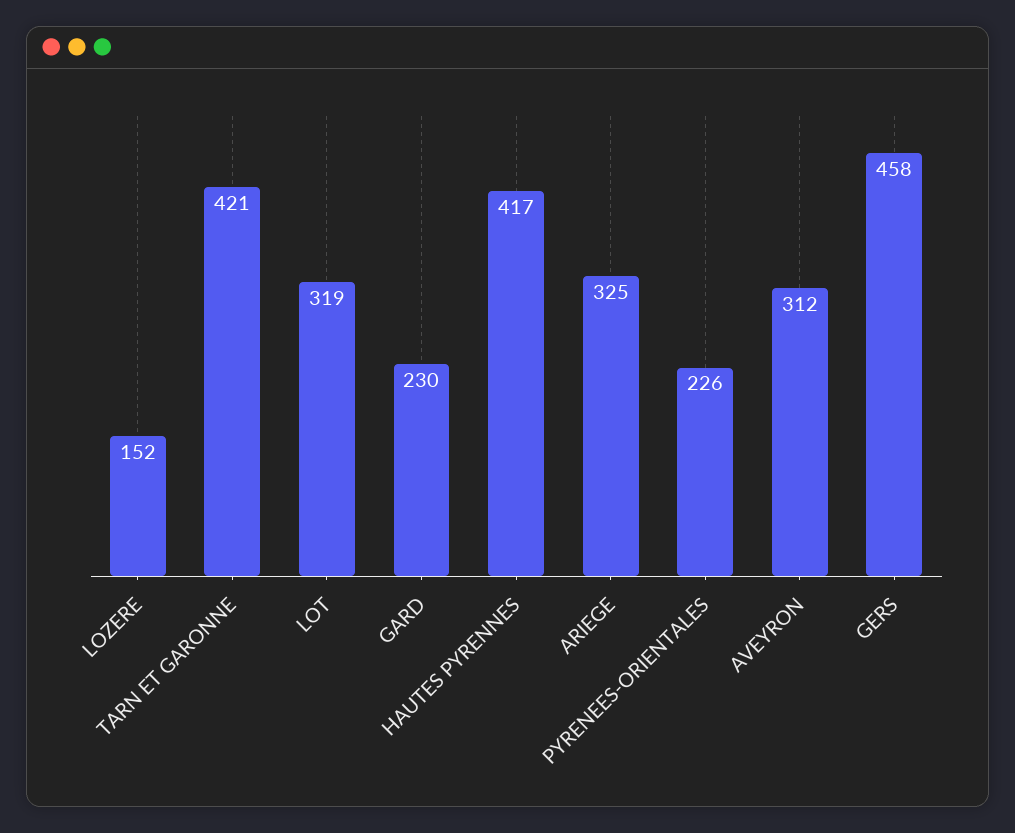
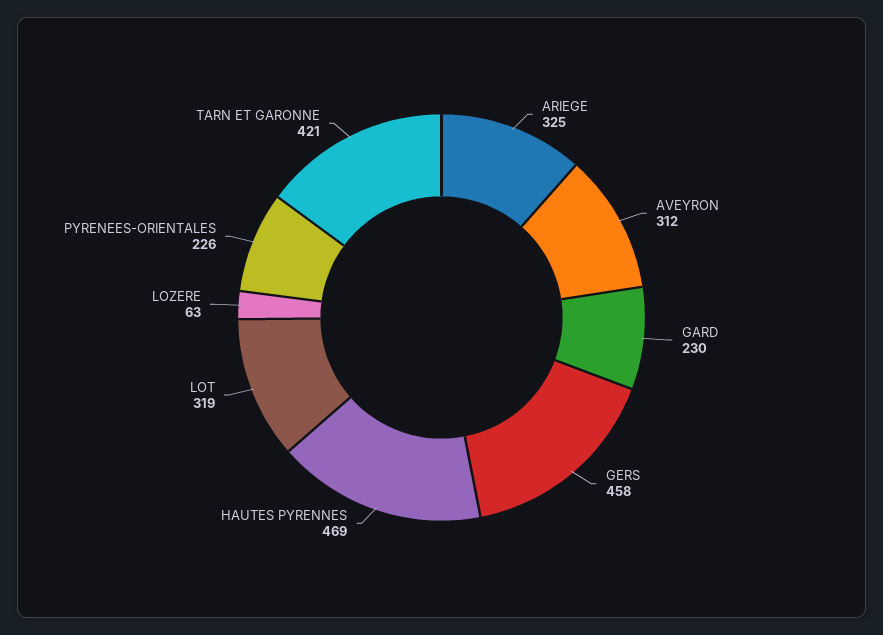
LOZERE: 152 -> 63
HAUTES PYRENNES: 417 -> 469

